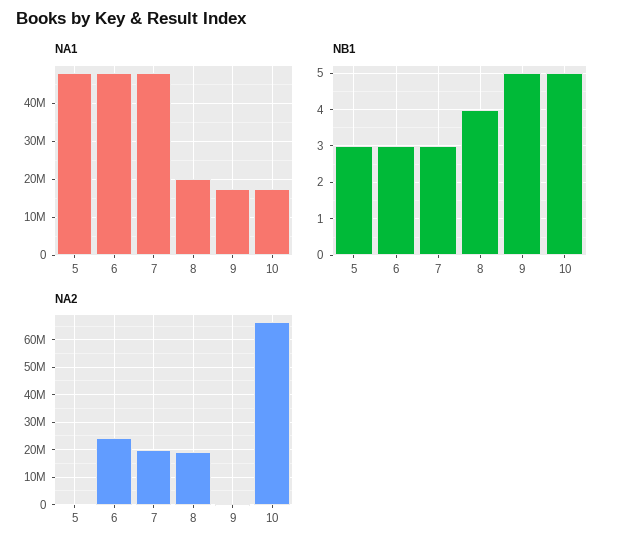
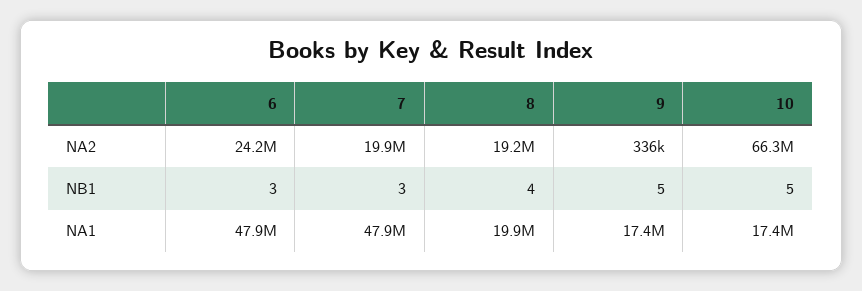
NA1, 5: 48000000 -> none
NB1, 5: 3 -> none
NA2, 5: 0 -> none

